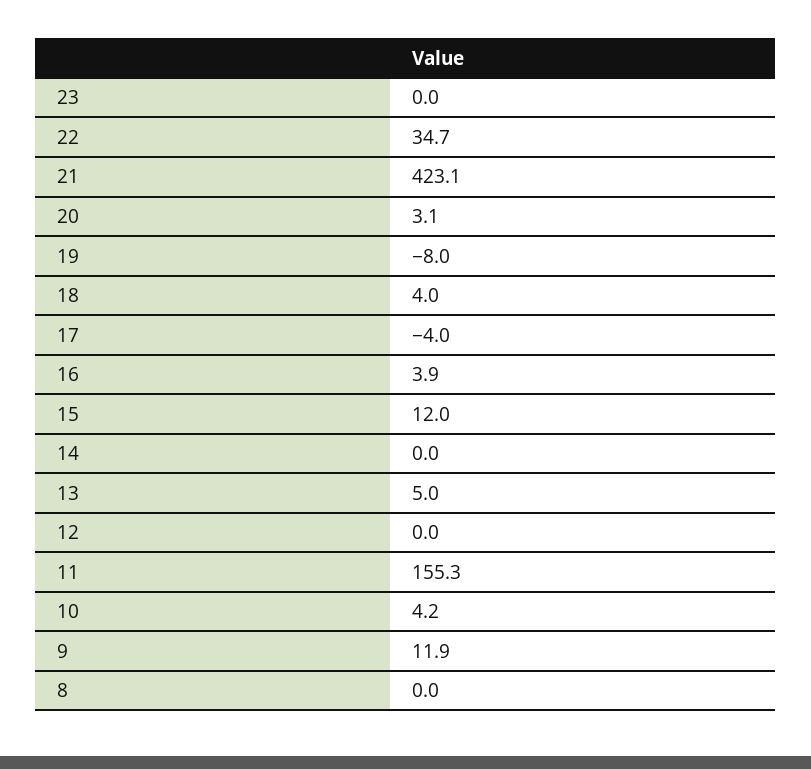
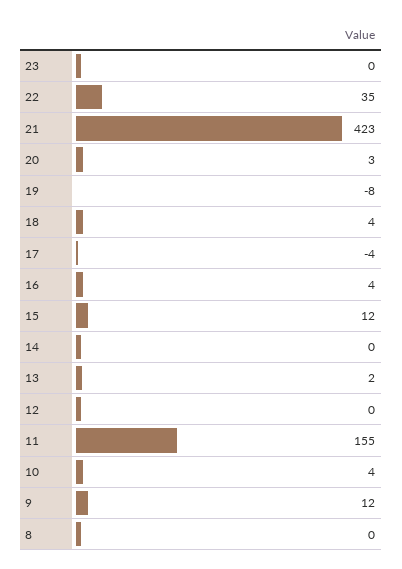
13: 5 -> 2

